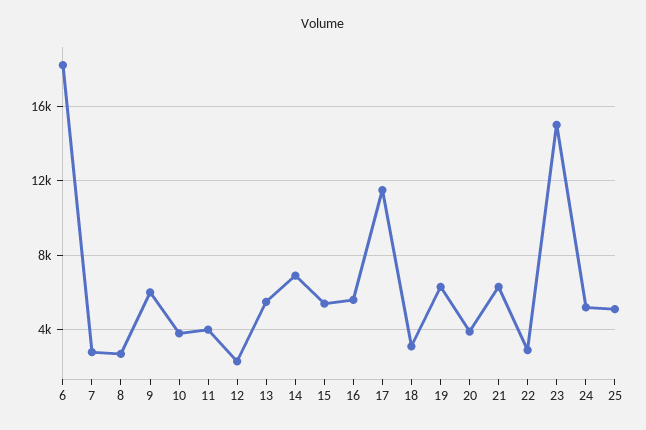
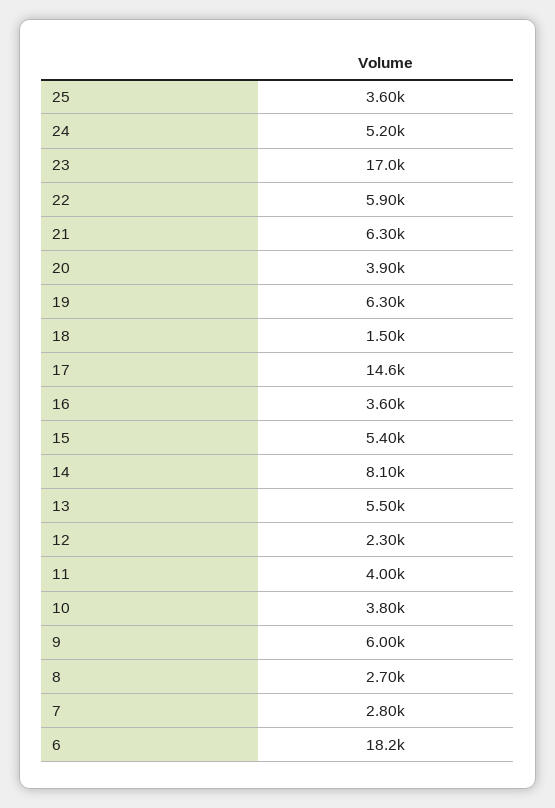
14: 7000 -> 8100
16: 5500 -> 3600
17: 11500 -> 14600
18: 3000 -> 1500
22: 3000 -> 5900
23: 15000 -> 17000
25: 5000 -> 3600

